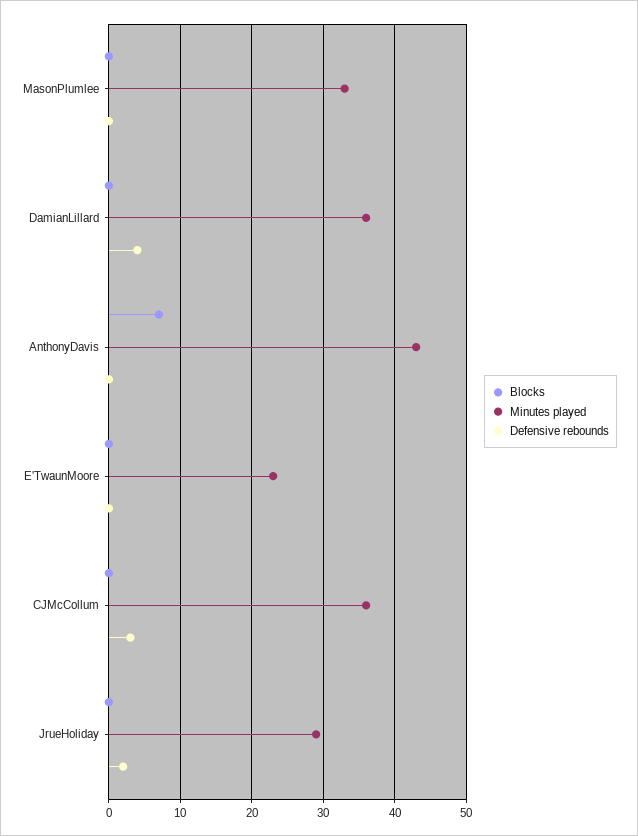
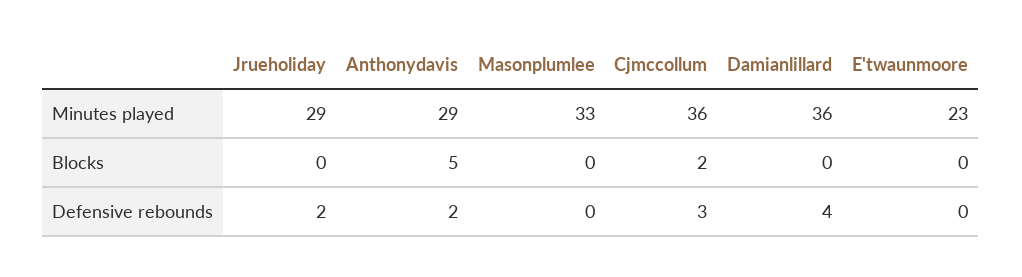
Blocks, AnthonyDavis: 7 -> 5
Minutes played, AnthonyDavis: 43 -> 29
Defensive rebounds, AnthonyDavis: 0 -> 2
Blocks, CJMcCollum: 0 -> 2

